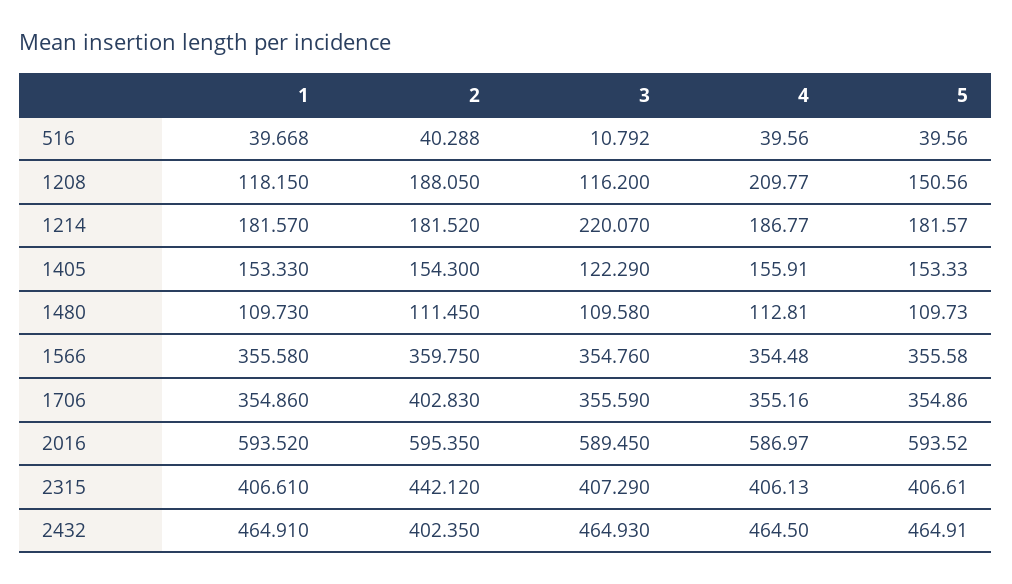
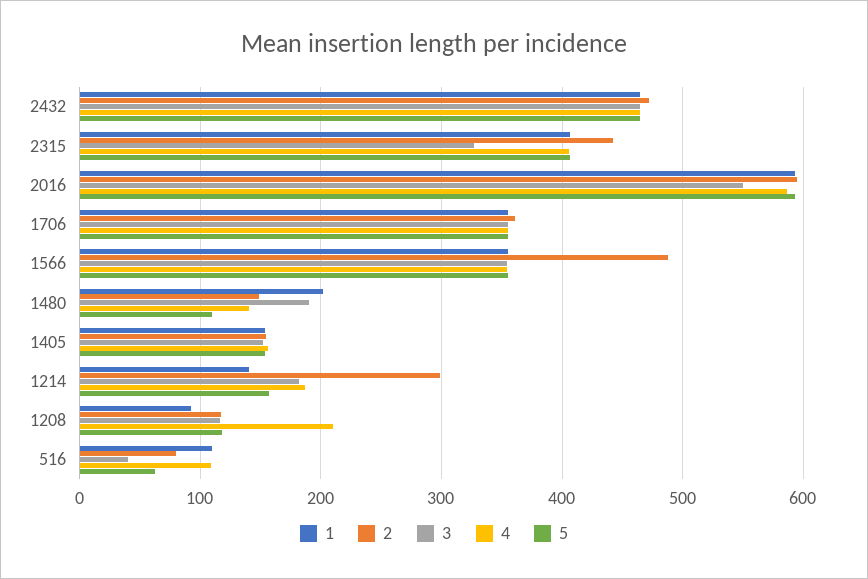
1, 516: 39.668 -> 110
2, 516: 40.288 -> 80
3, 516: 10.792 -> 40
4, 516: 39.56 -> 110
5, 516: 39.56 -> 60
1, 1208: 118.15 -> 90
2, 1208: 188.05 -> 120
5, 1208: 150.56 -> 120
1, 1214: 181.57 -> 140
2, 1214: 181.52 -> 300
3, 1214: 220.07 -> 180
5, 1214: 181.57 -> 160
3, 1405: 122.29 -> 150
1, 1480: 109.73 -> 200
2, 1480: 111.45 -> 150
3, 1480: 109.58 -> 190
4, 1480: 112.81 -> 140
2, 1566: 359.75 -> 490
2, 1706: 402.83 -> 360
3, 2016: 589.45 -> 550
3, 2315: 407.29 -> 330
2, 2432: 402.35 -> 470

